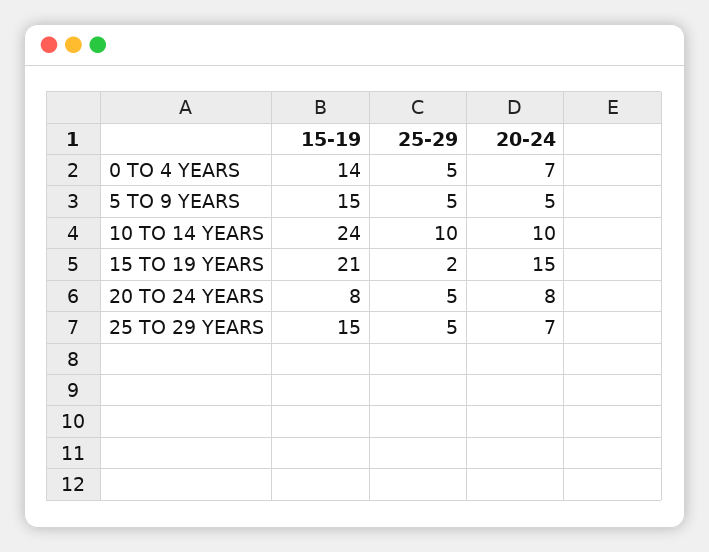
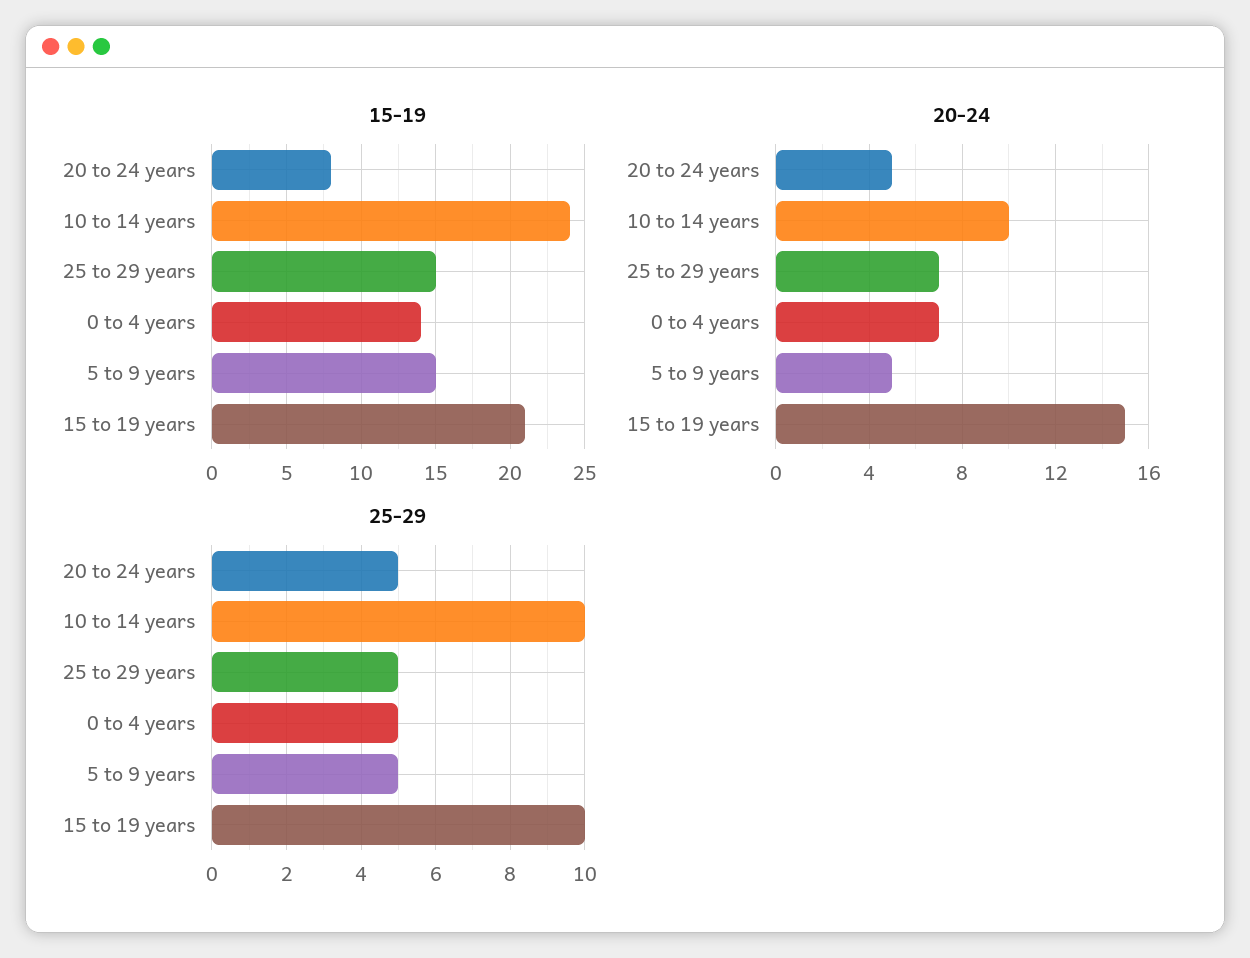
25-29, 15 TO 19 YEARS: 2 -> 10
20-24, 20 TO 24 YEARS: 8 -> 5

